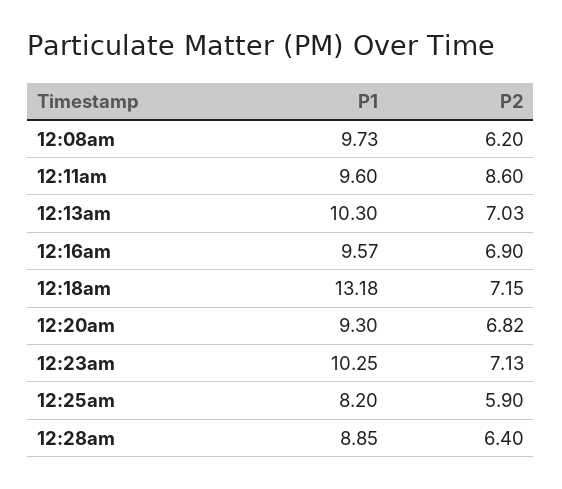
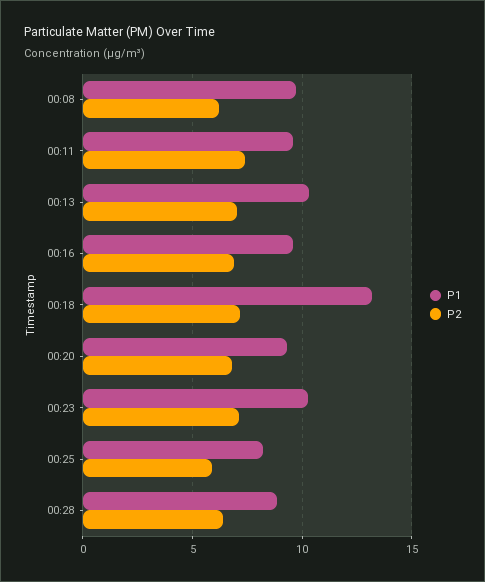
P2, 12:11am: 8.6 -> 7.5

